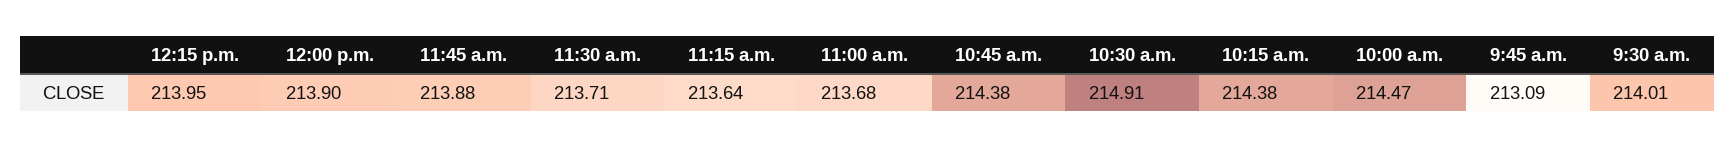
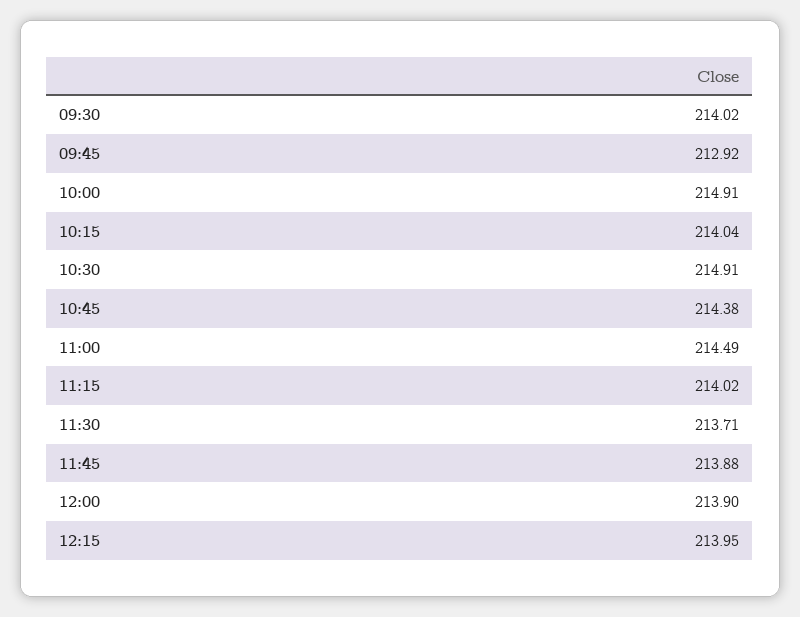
11:15 a.m.: 213.64 -> 214.02
11:00 a.m.: 213.68 -> 214.49
10:15 a.m.: 214.38 -> 214.04
10:00 a.m.: 214.47 -> 214.91
9:45 a.m.: 213.09 -> 212.92
9:30 a.m.: 214.01 -> 214.02

